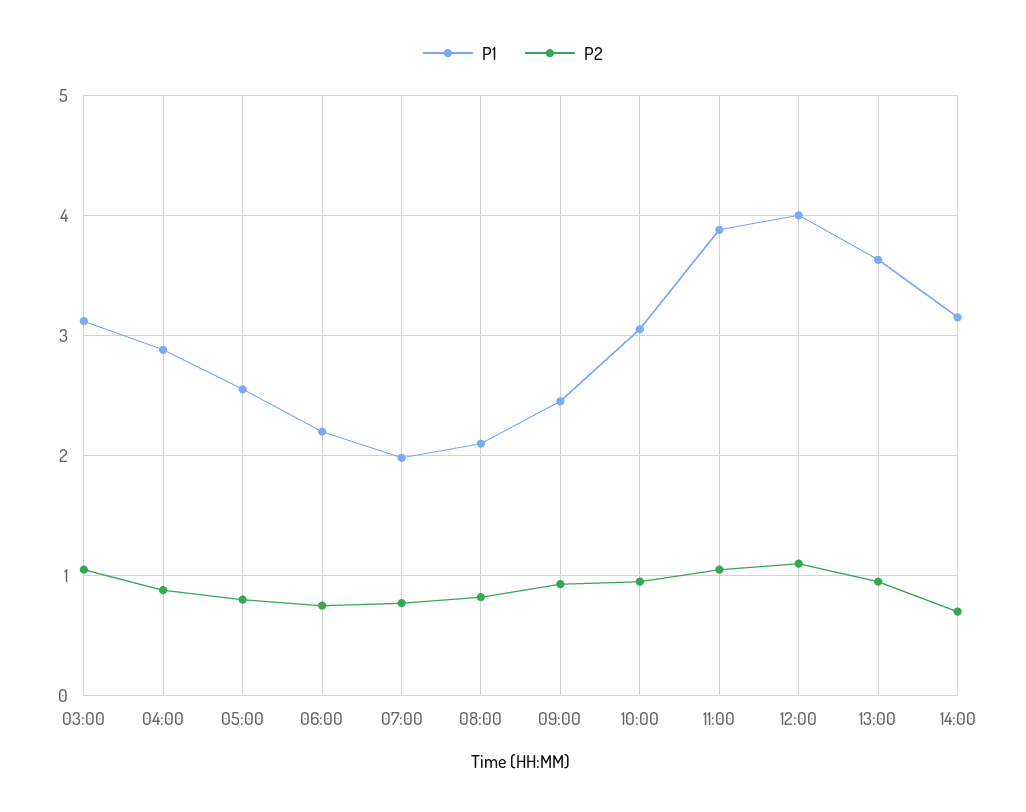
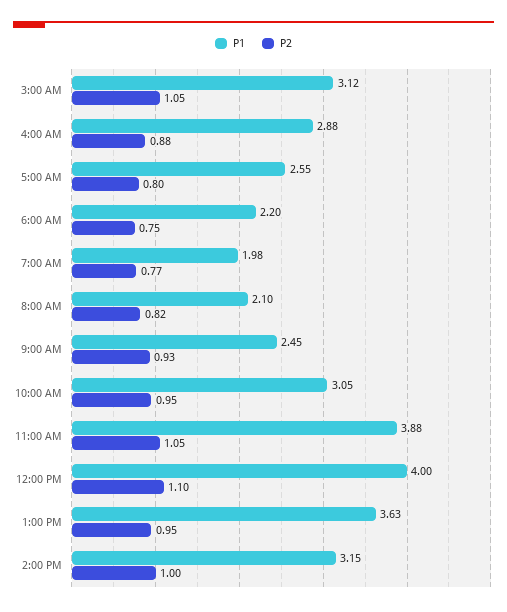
P2, 14:00: 0.7 -> 1

